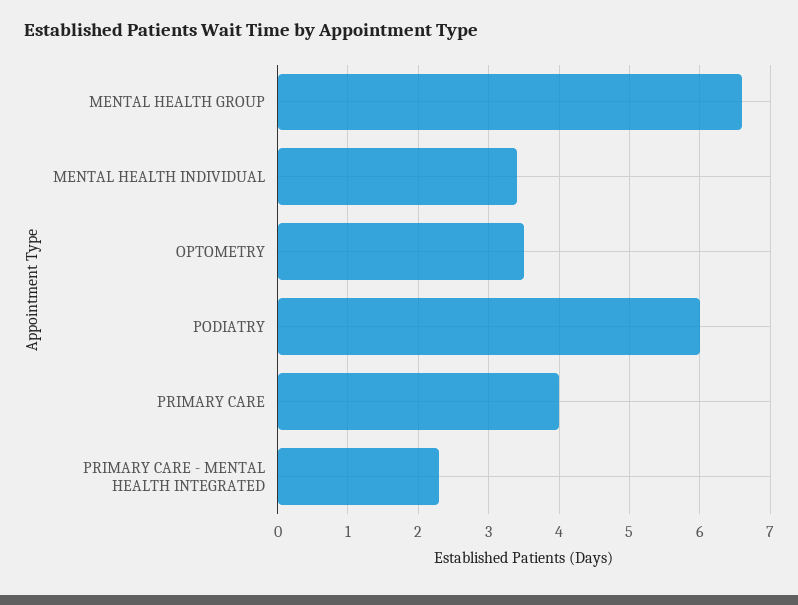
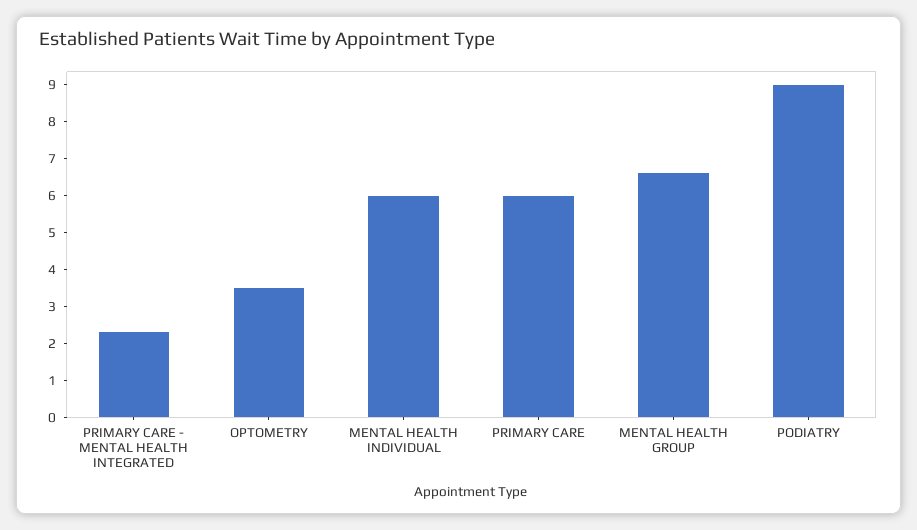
MENTAL HEALTH INDIVIDUAL: 3.4 -> 6
PODIATRY: 6 -> 9
PRIMARY CARE: 4 -> 6

